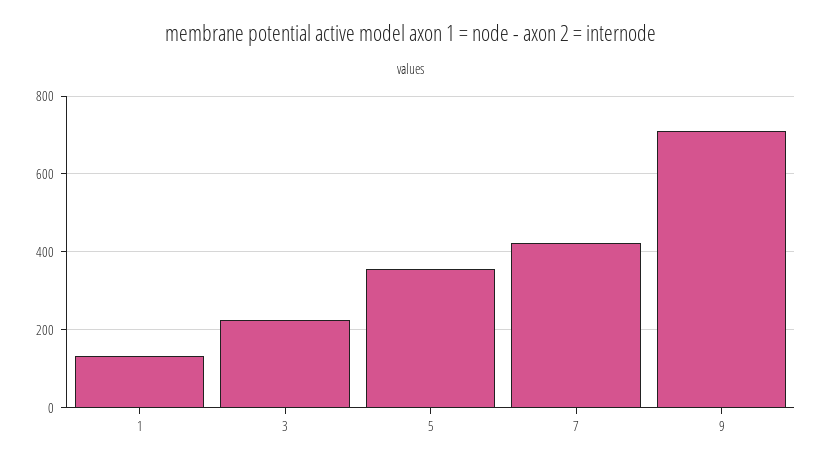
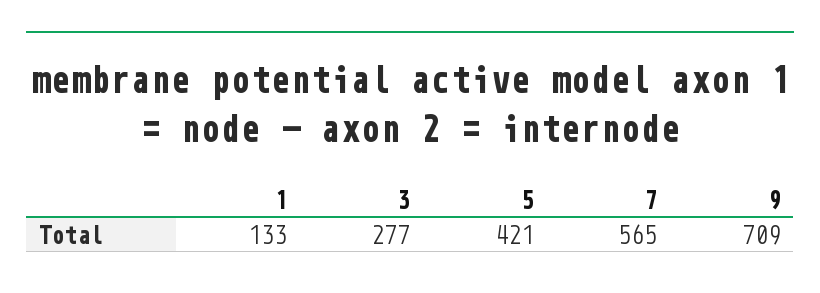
3: 220 -> 277
5: 360 -> 421
7: 420 -> 565

